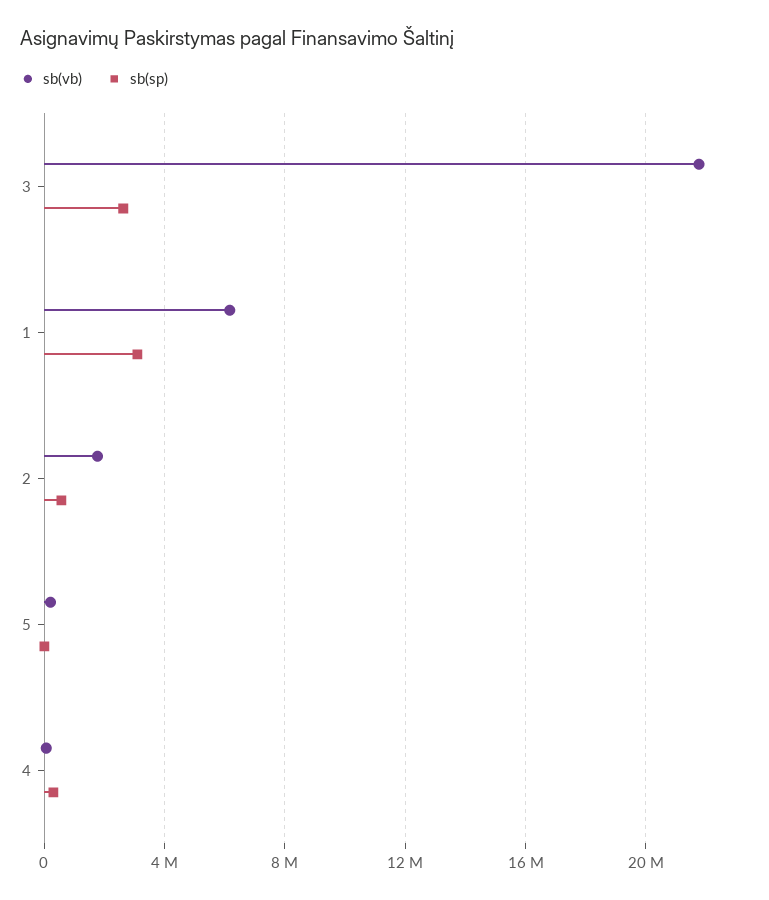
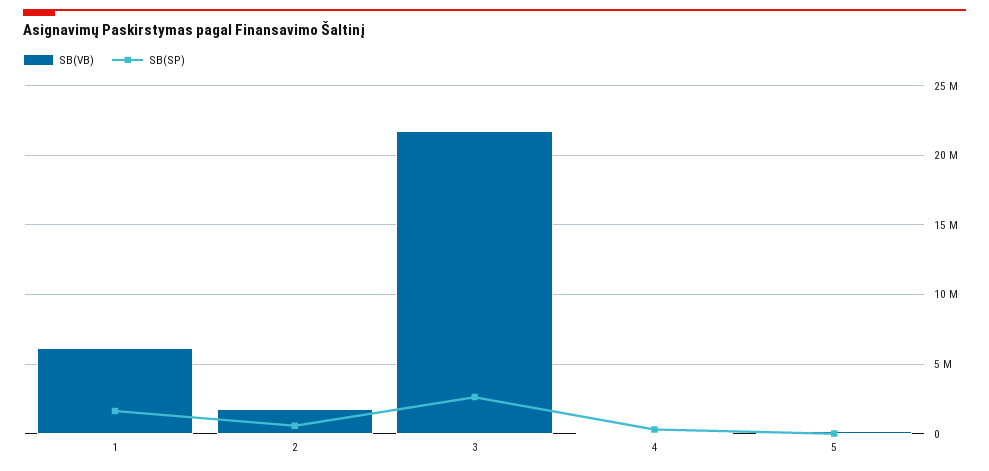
sb(sp), 1: 3000000 -> 1500000

